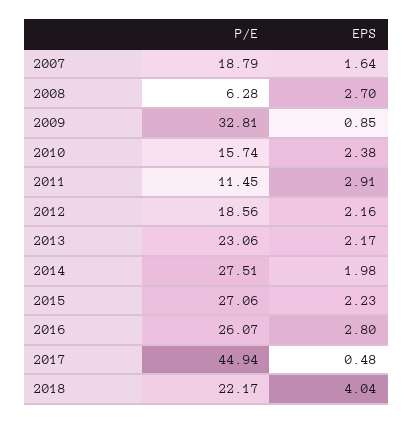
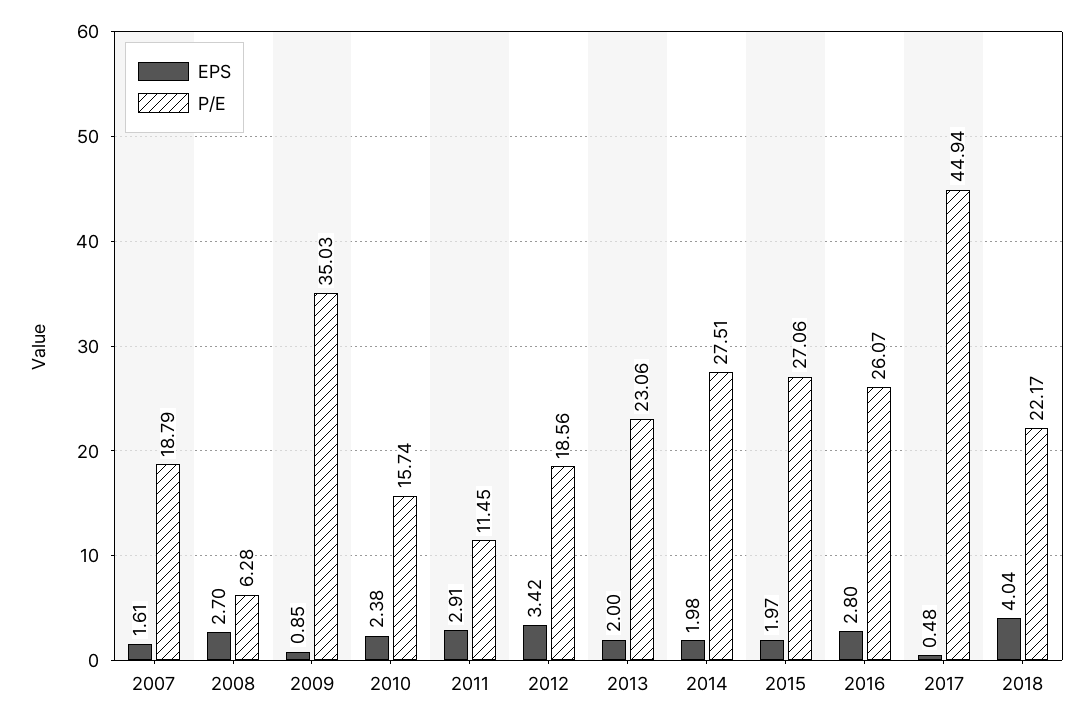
EPS, 2007: 1.64 -> 1.61
P/E, 2009: 32.81 -> 35.03
EPS, 2012: 2.16 -> 3.42
EPS, 2013: 2.17 -> 2
EPS, 2015: 2.23 -> 1.97

